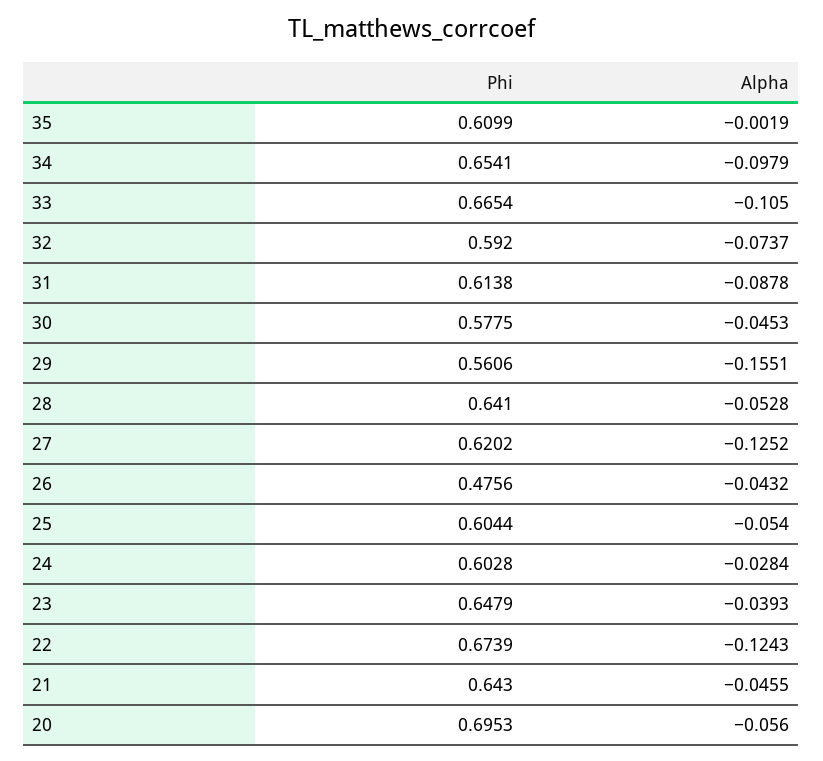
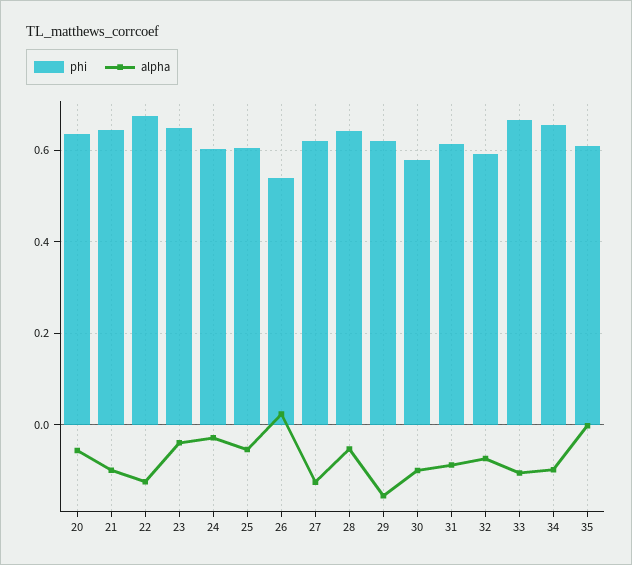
Alpha, 30: -0.0453 -> -0.1
Phi, 29: 0.5606 -> 0.62
Phi, 26: 0.4756 -> 0.54
Alpha, 26: -0.0432 -> 0.02
Alpha, 21: -0.0455 -> -0.1
Phi, 20: 0.6953 -> 0.64

